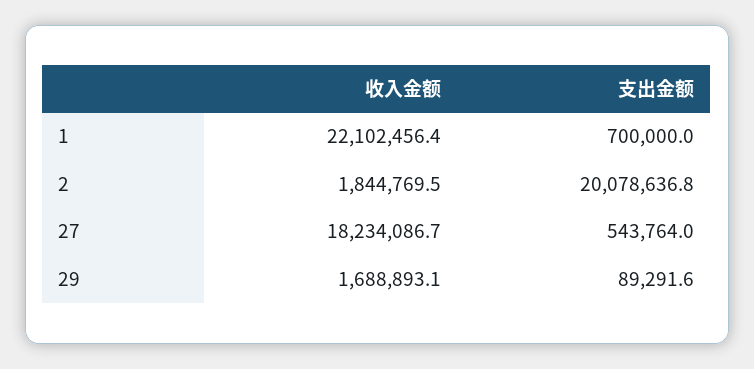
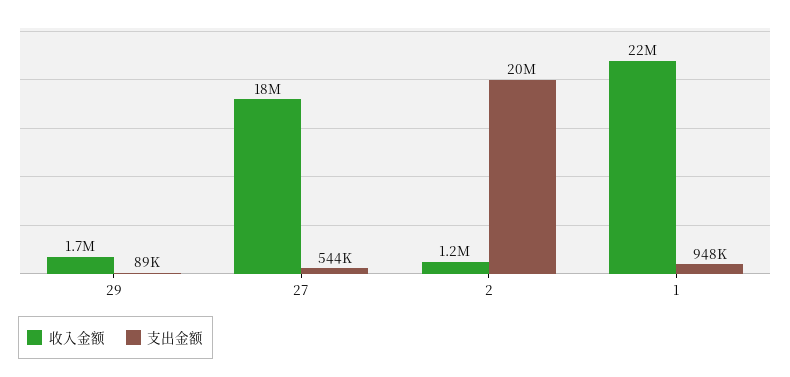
支出金额, 1: 700000 -> 948000
收入金额, 2: 1844769.5 -> 1200000

